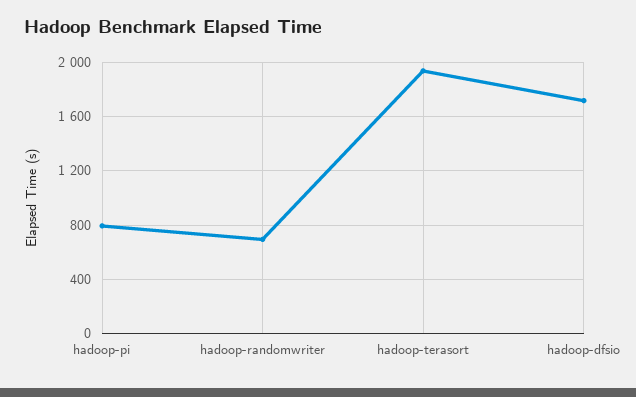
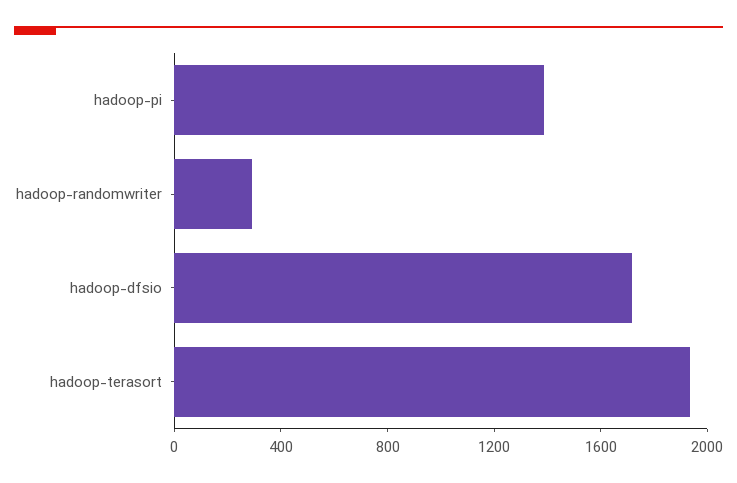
hadoop-pi: 800 -> 1400
hadoop-randomwriter: 700 -> 300

